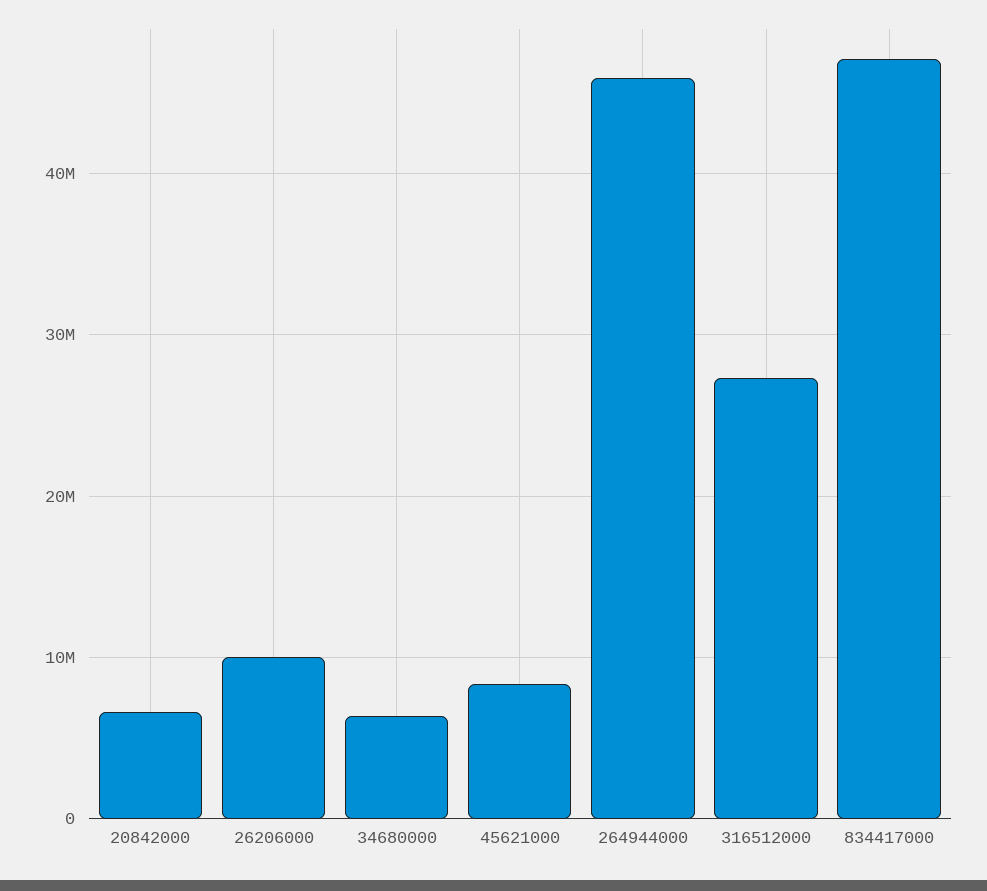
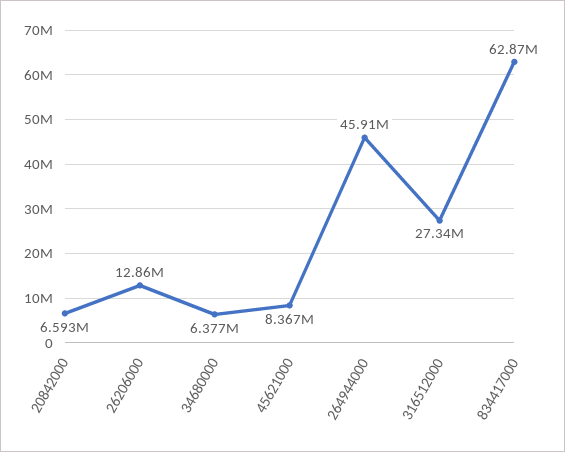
26206000: 10000000 -> 12860000
834417000: 47000000 -> 62870000

